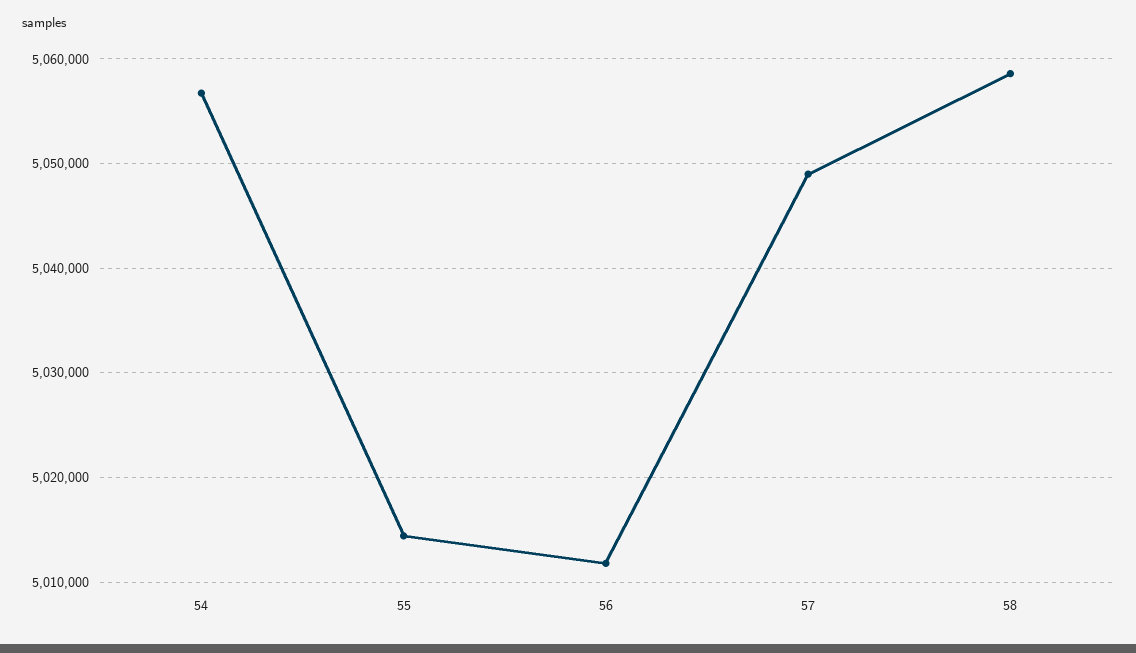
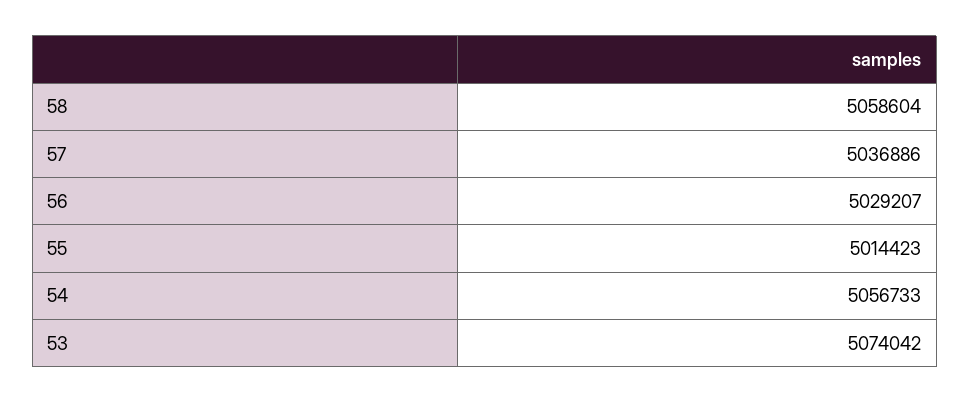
56: 5012000 -> 5029207
57: 5049000 -> 5036886
53: none -> 5074042

